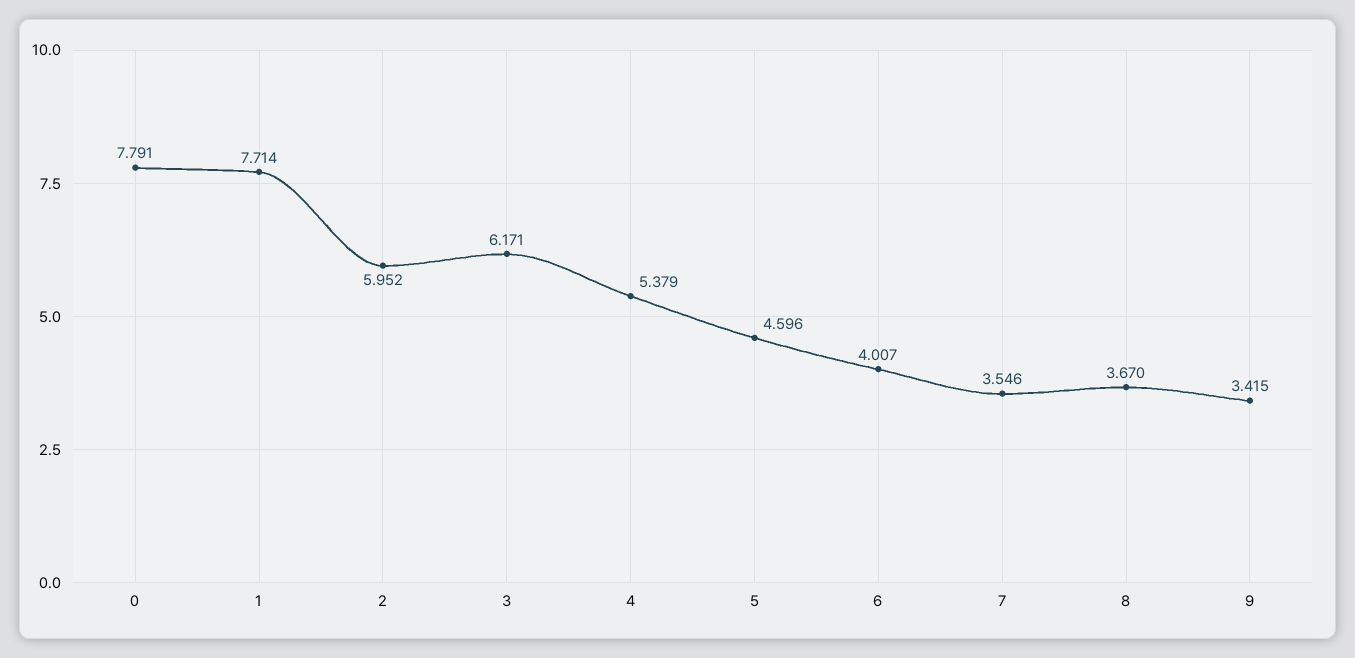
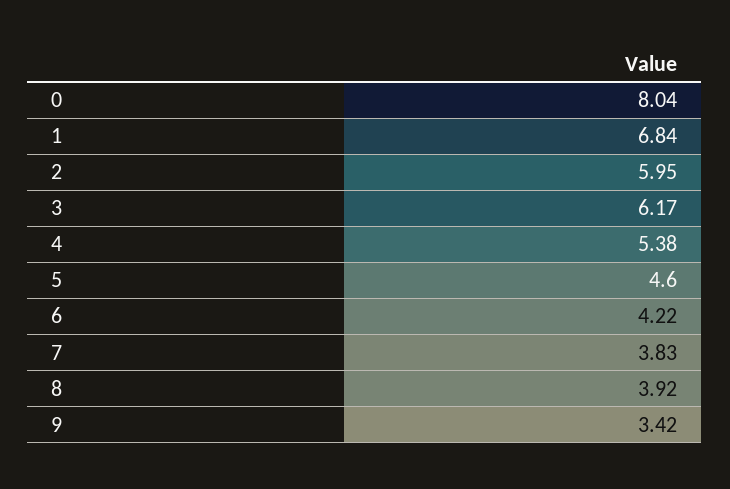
0: 7.791 -> 8.04
1: 7.714 -> 6.84
6: 4.007 -> 4.22
7: 3.546 -> 3.83
8: 3.67 -> 3.92

